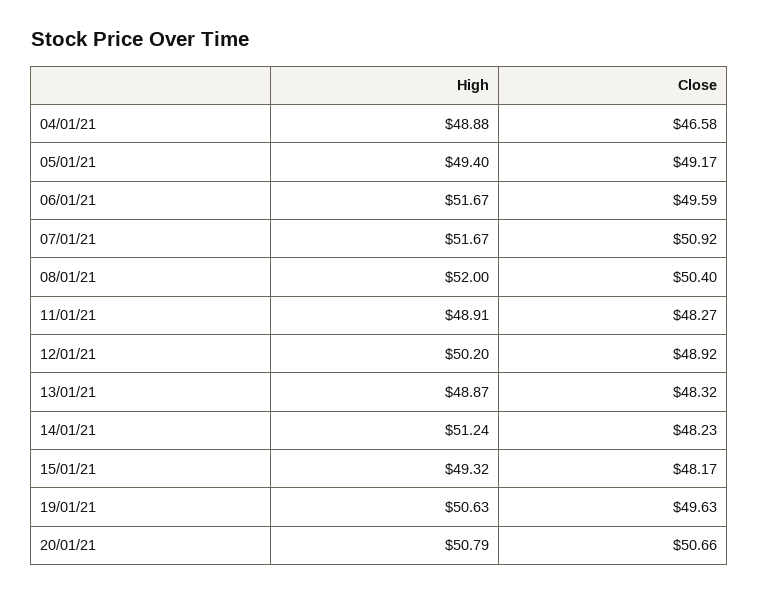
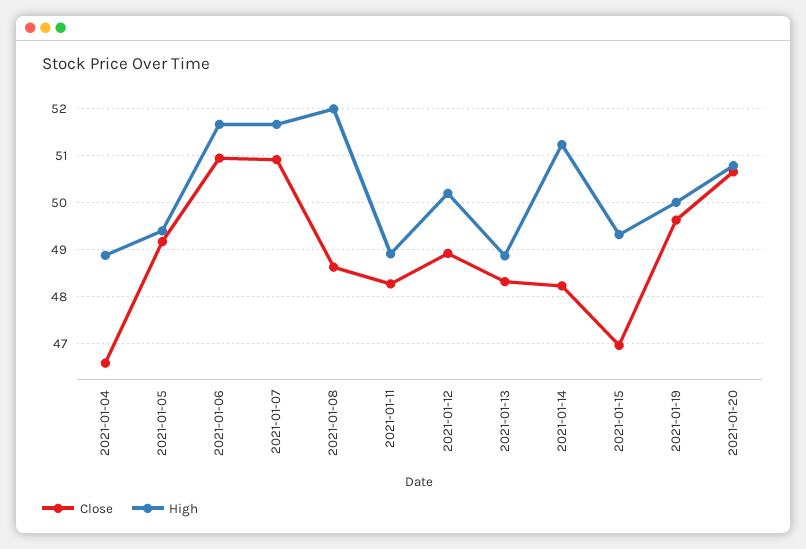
Close, 06/01/21: 49.59 -> 51
Close, 08/01/21: 50.4 -> 48.6
Close, 15/01/21: 48.17 -> 47
High, 19/01/21: 50.63 -> 50

